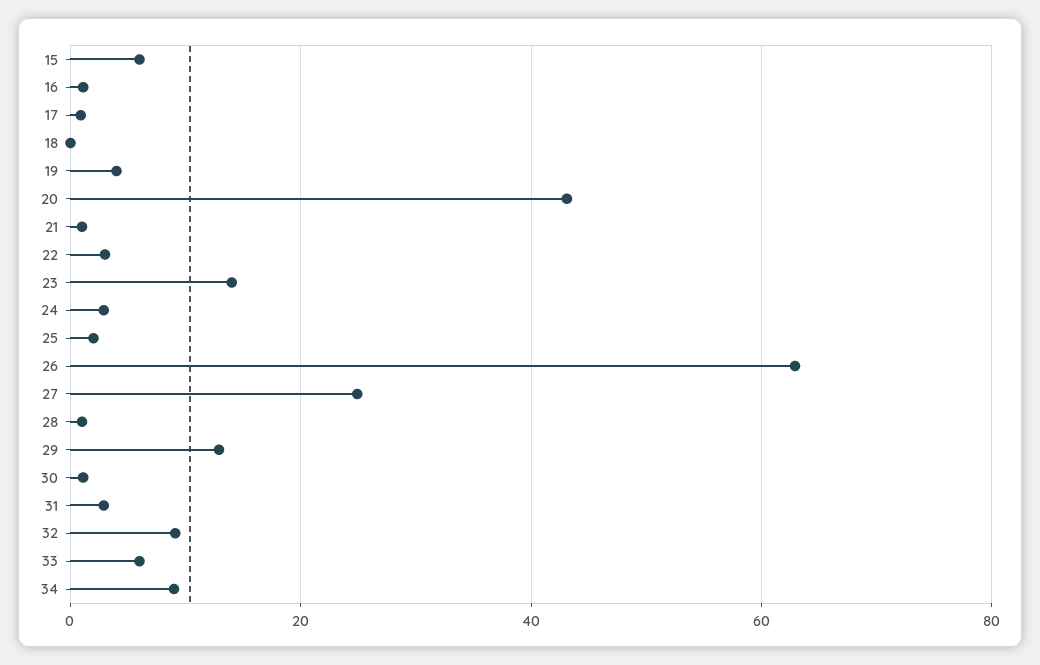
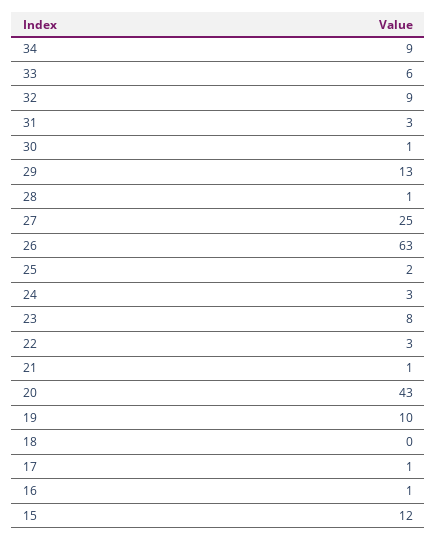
15: 6 -> 12
19: 4 -> 10
23: 14 -> 8

